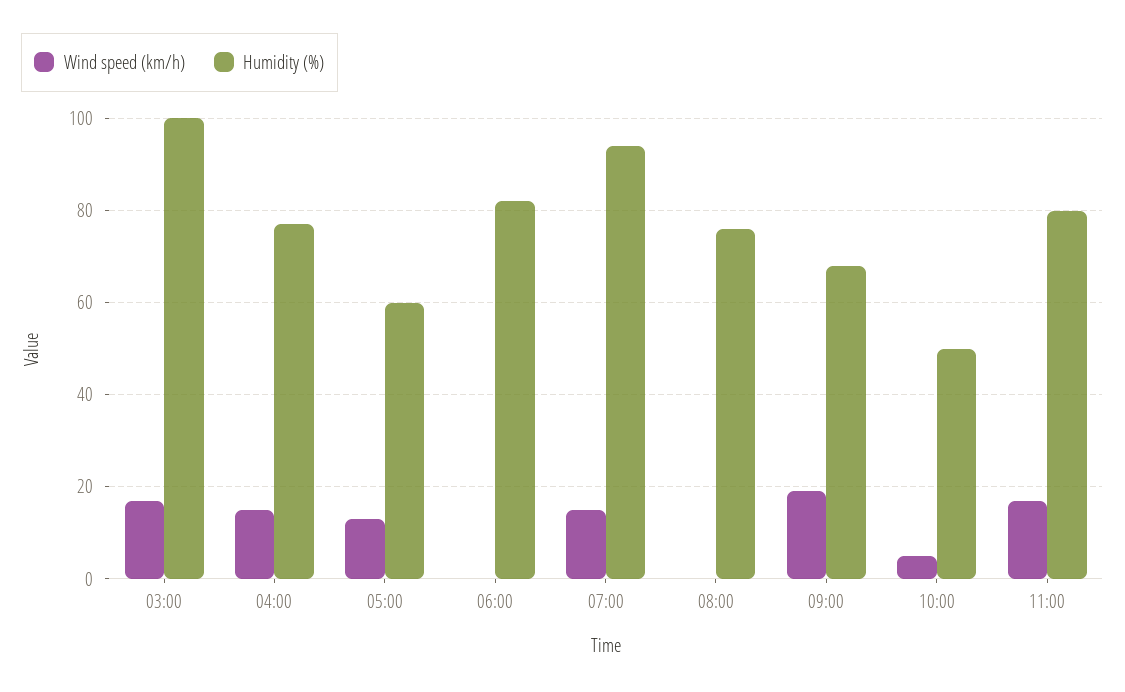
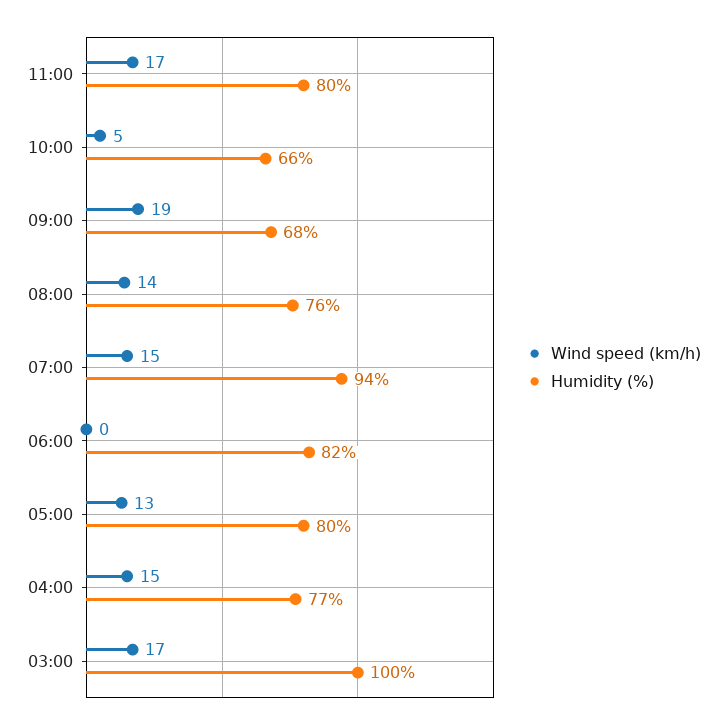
Humidity (%), 05:00: 60 -> 80
Wind speed (km/h), 08:00: 0 -> 14
Humidity (%), 10:00: 50 -> 66

